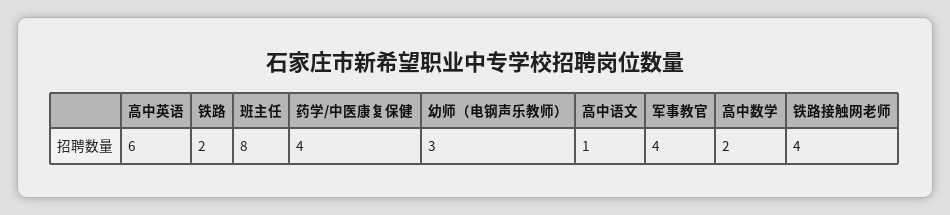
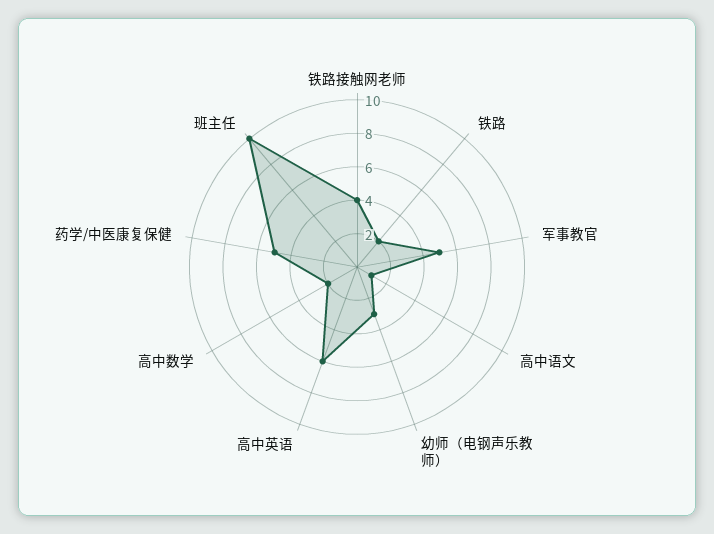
班主任: 8 -> 10
药学/中医康复保健: 4 -> 5
军事教官: 4 -> 5

